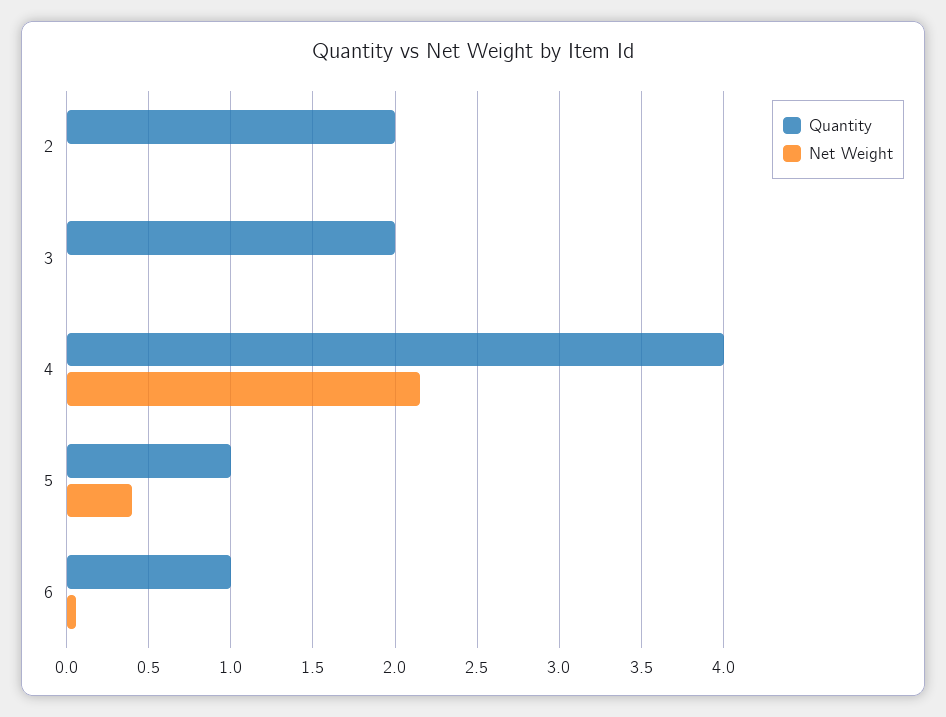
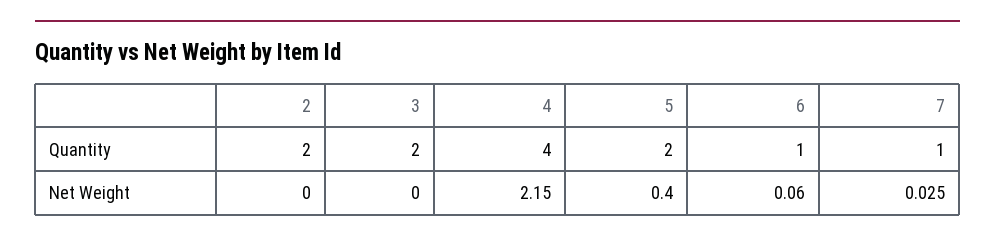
Quantity, 5: 1 -> 2
Quantity, 7: none -> 1
Net Weight, 7: none -> 0.025

